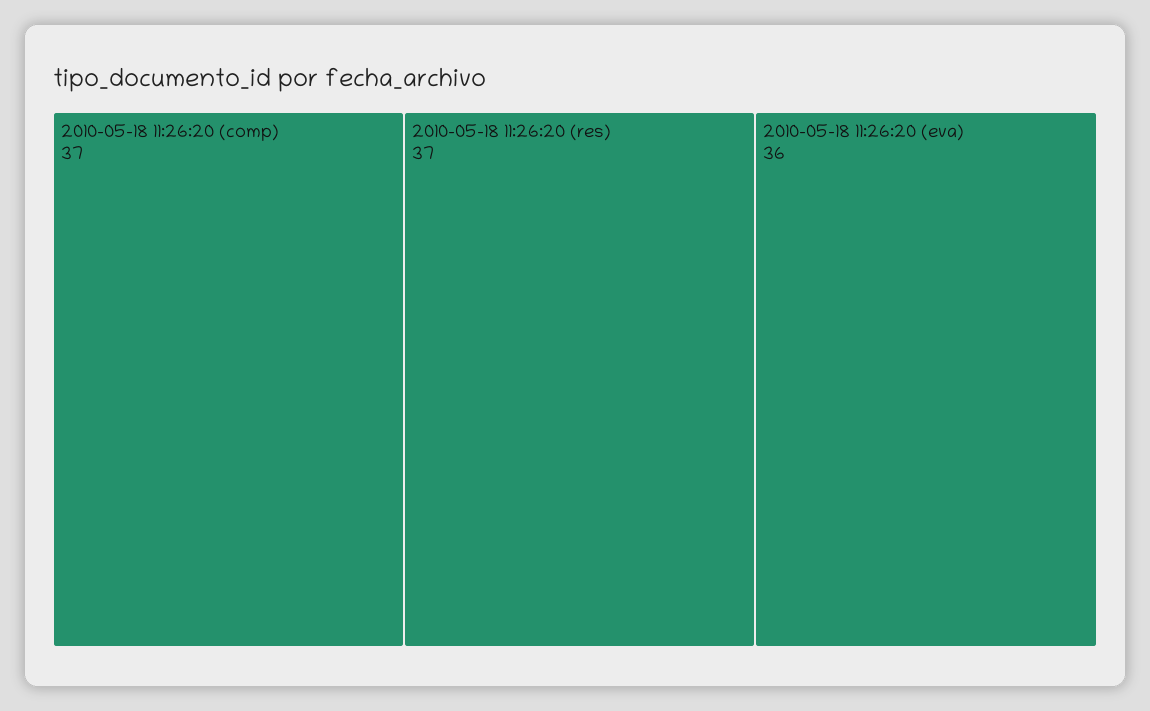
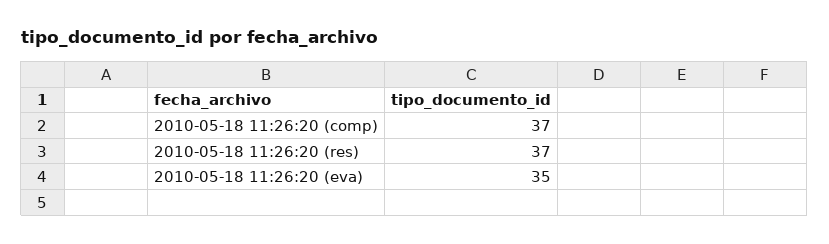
2010-05-18 11:26:20 (eva): 36 -> 35

